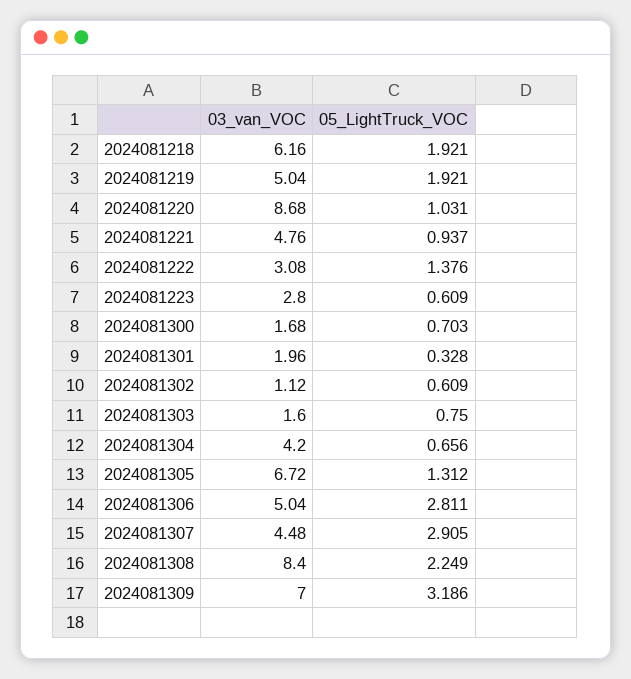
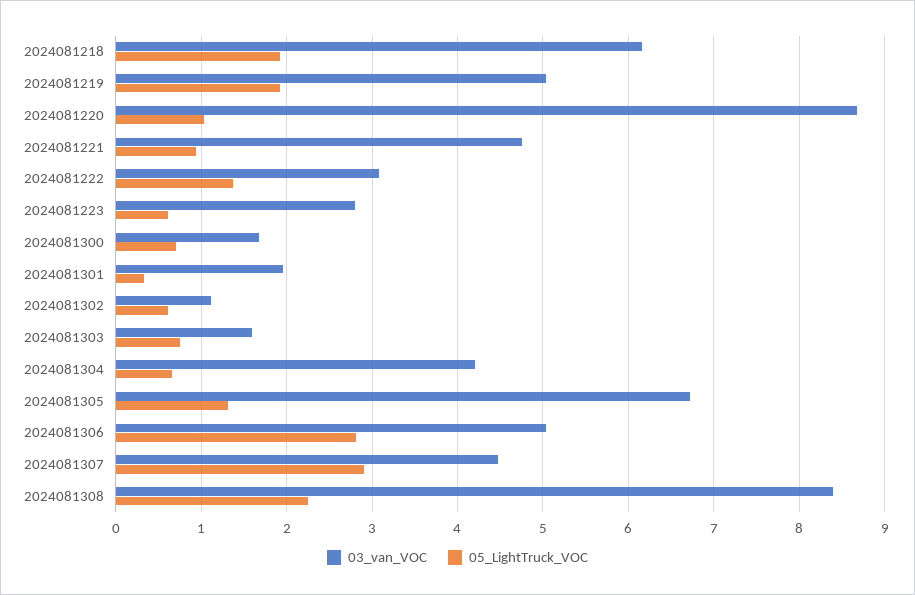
03_van_VOC, 2024081309: 7 -> none
05_LightTruck_VOC, 2024081309: 3.186 -> none

